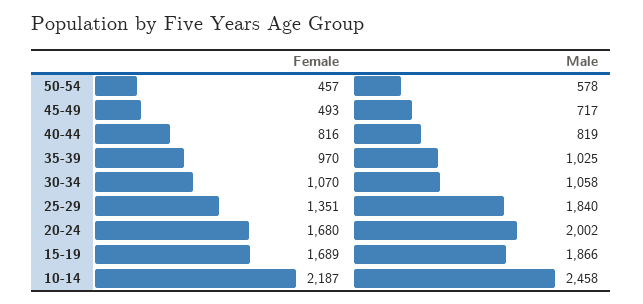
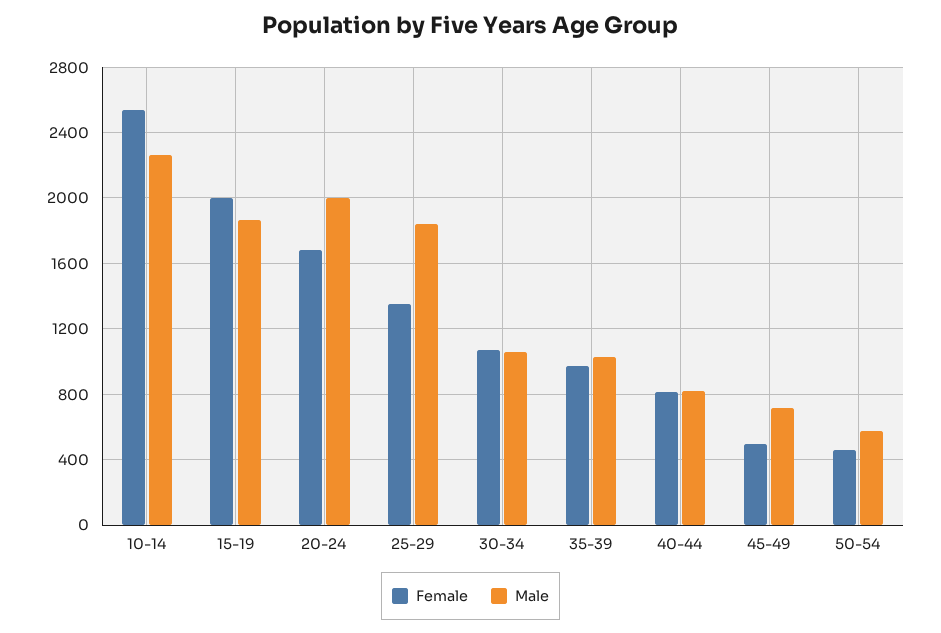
Female, 15-19: 1689 -> 2000
Female, 10-14: 2187 -> 2550
Male, 10-14: 2458 -> 2250

